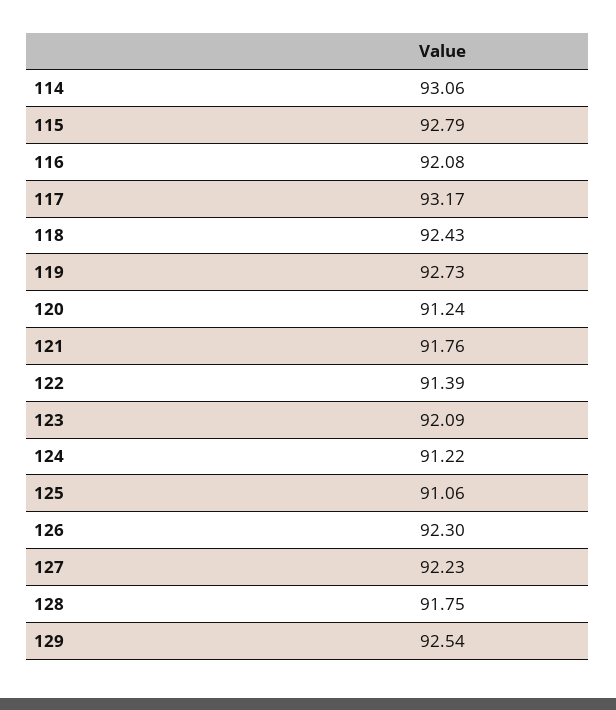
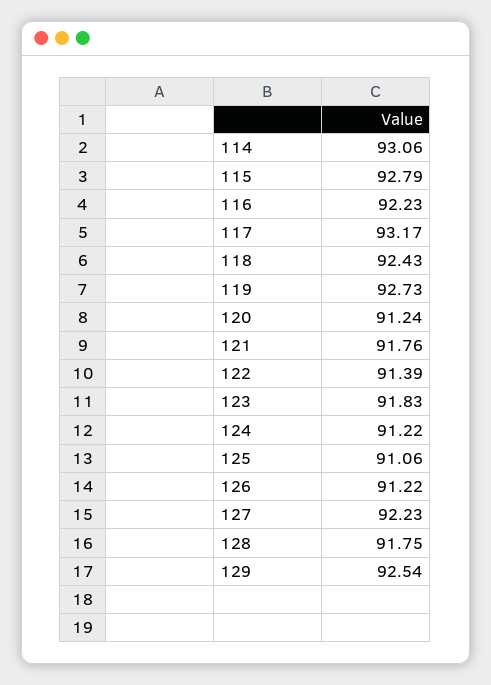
116: 92.08 -> 92.23
123: 92.09 -> 91.83
126: 92.3 -> 91.22

